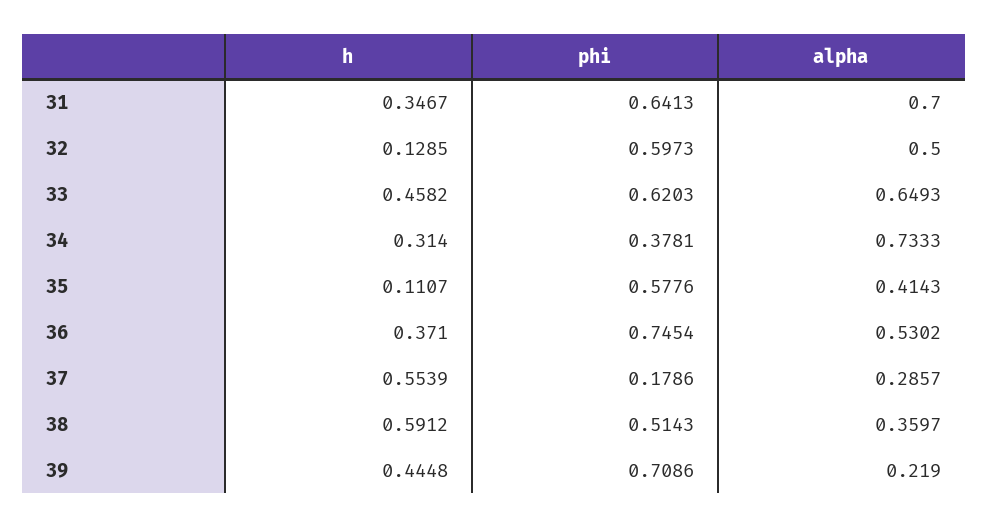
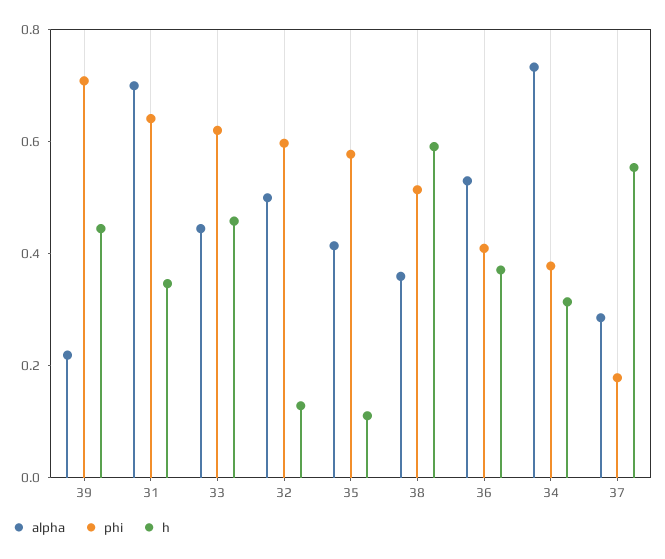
alpha, 33: 0.6493 -> 0.45
phi, 36: 0.7454 -> 0.4

